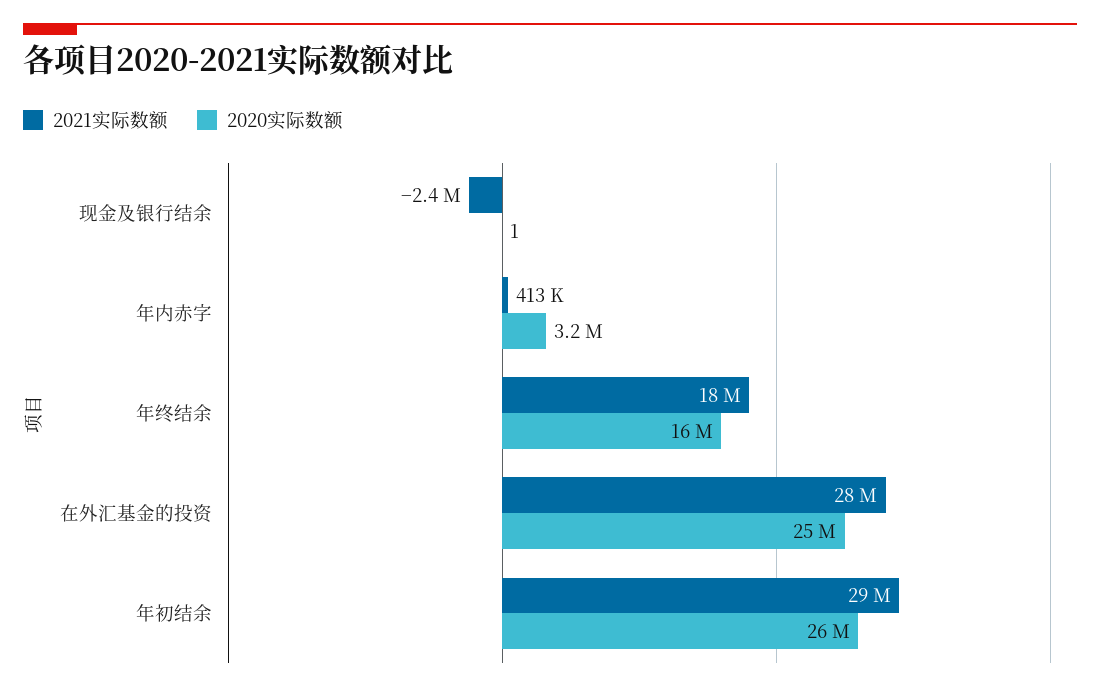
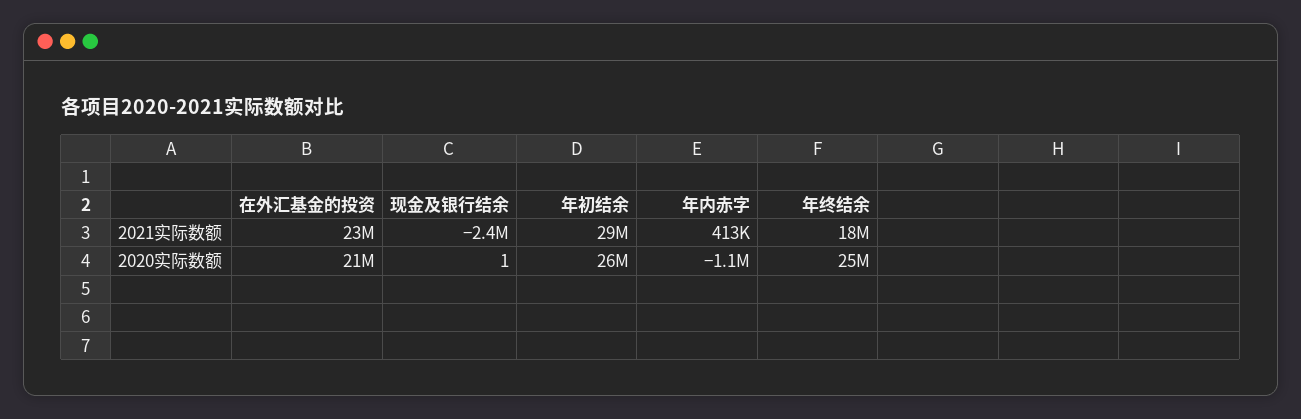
2020实际数额, 年内赤字: 3200000 -> -1100000
2020实际数额, 年终结余: 16000000 -> 25000000
2021实际数额, 在外汇基金的投资: 28000000 -> 23000000
2020实际数额, 在外汇基金的投资: 25000000 -> 21000000

